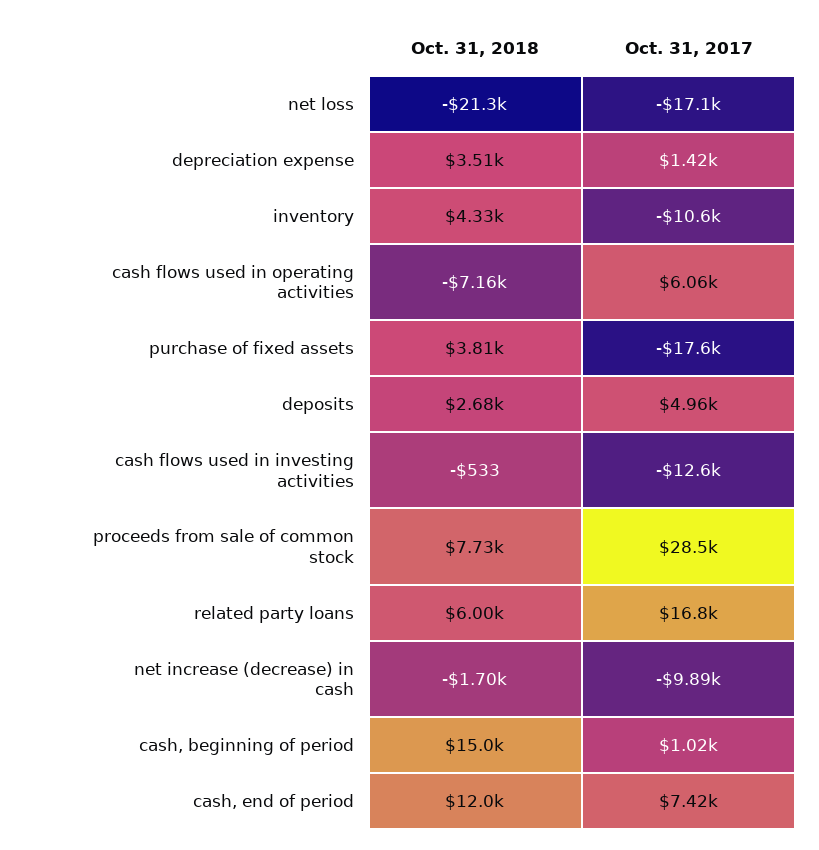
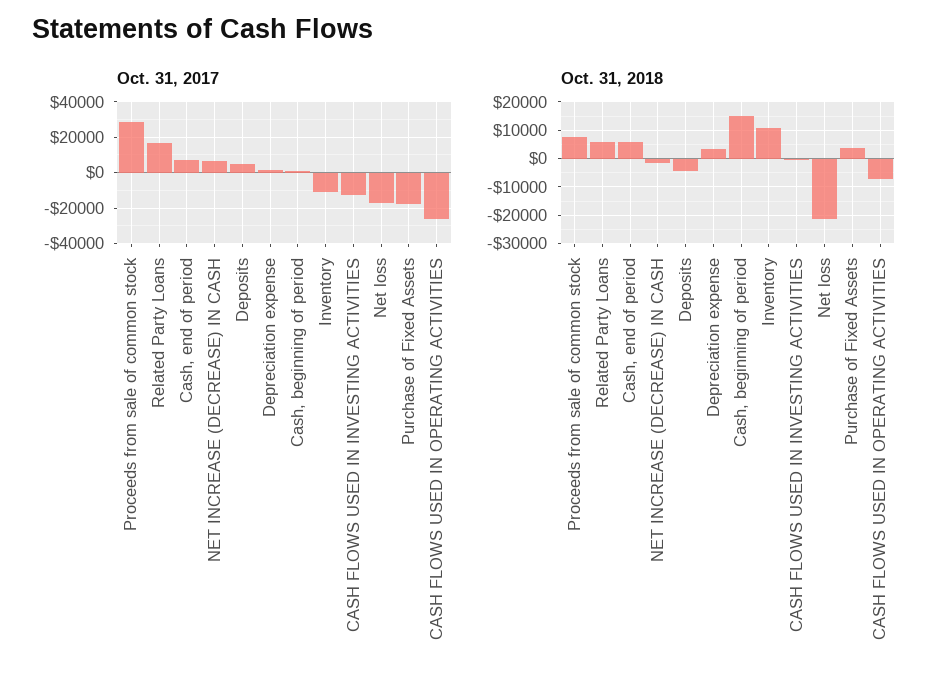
Oct. 31, 2018, inventory: 4330 -> 10000
Oct. 31, 2017, cash flows used in operating activities: 6060 -> -25000
Oct. 31, 2018, deposits: 2680 -> -5000
Oct. 31, 2017, net increase (decrease) in cash: -9890 -> 5000
Oct. 31, 2018, cash, end of period: 12000 -> 5000

